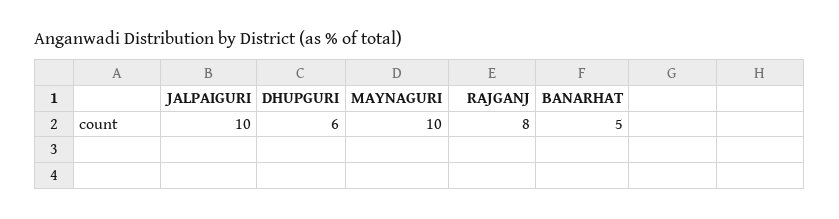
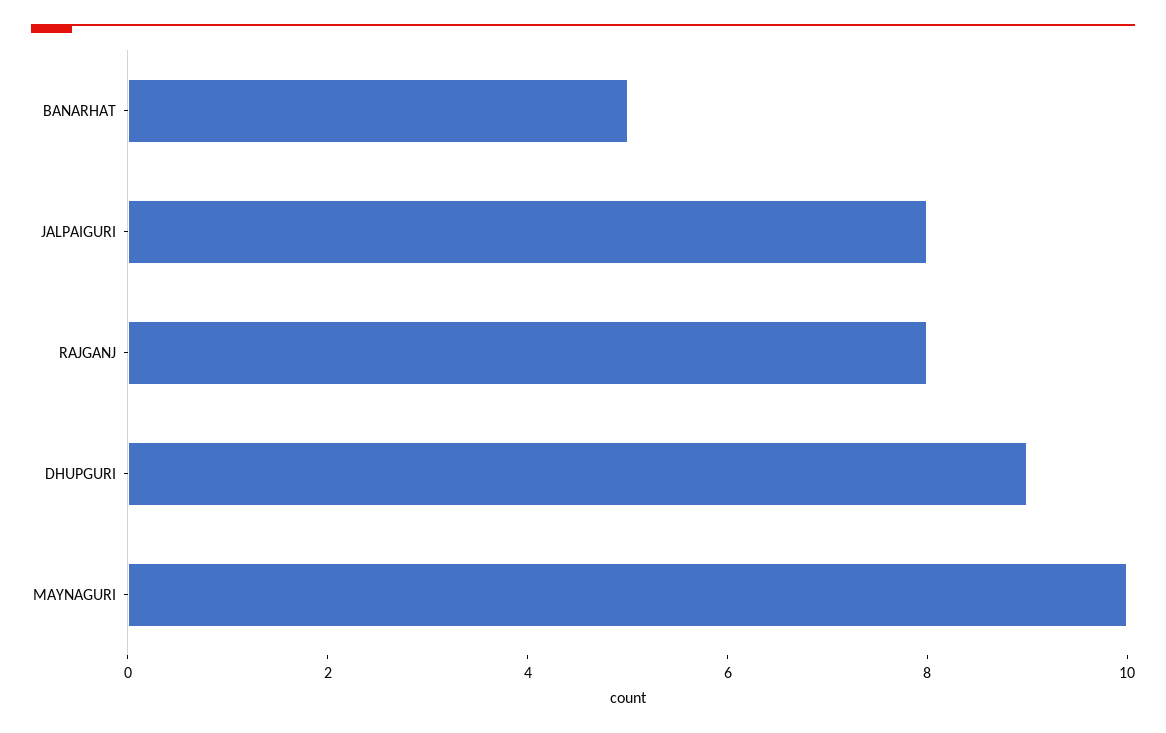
JALPAIGURI: 10 -> 8
DHUPGURI: 6 -> 9

